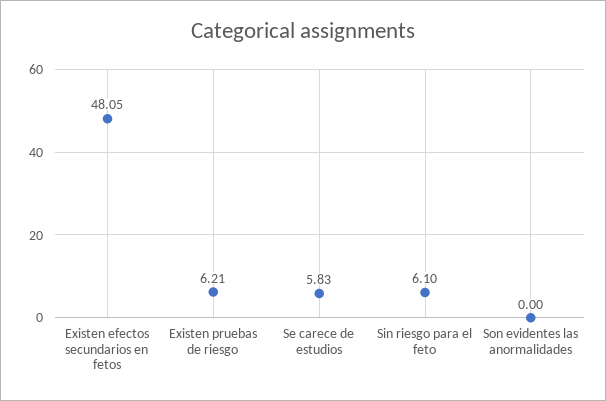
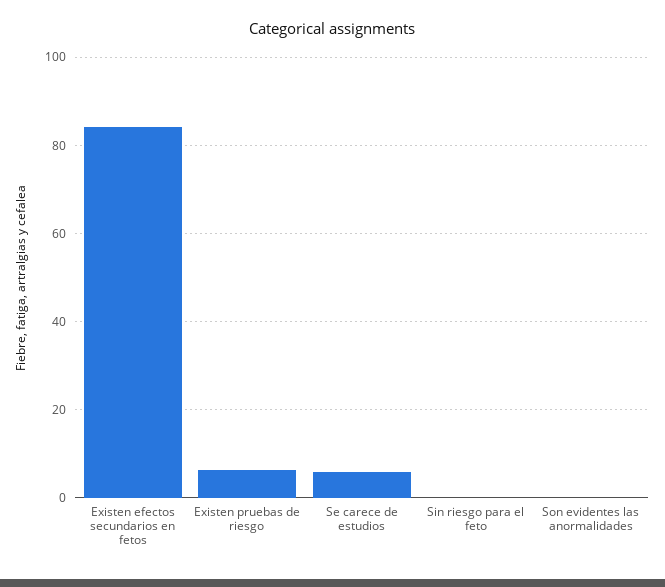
Existen efectos secundarios en fetos: 48.05 -> 84
Sin riesgo para el feto: 6.1 -> 0

